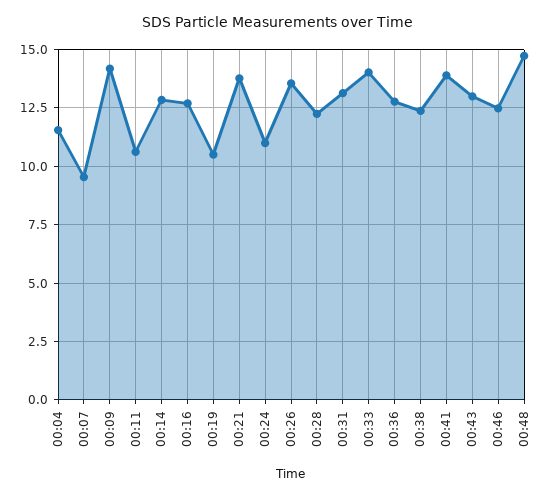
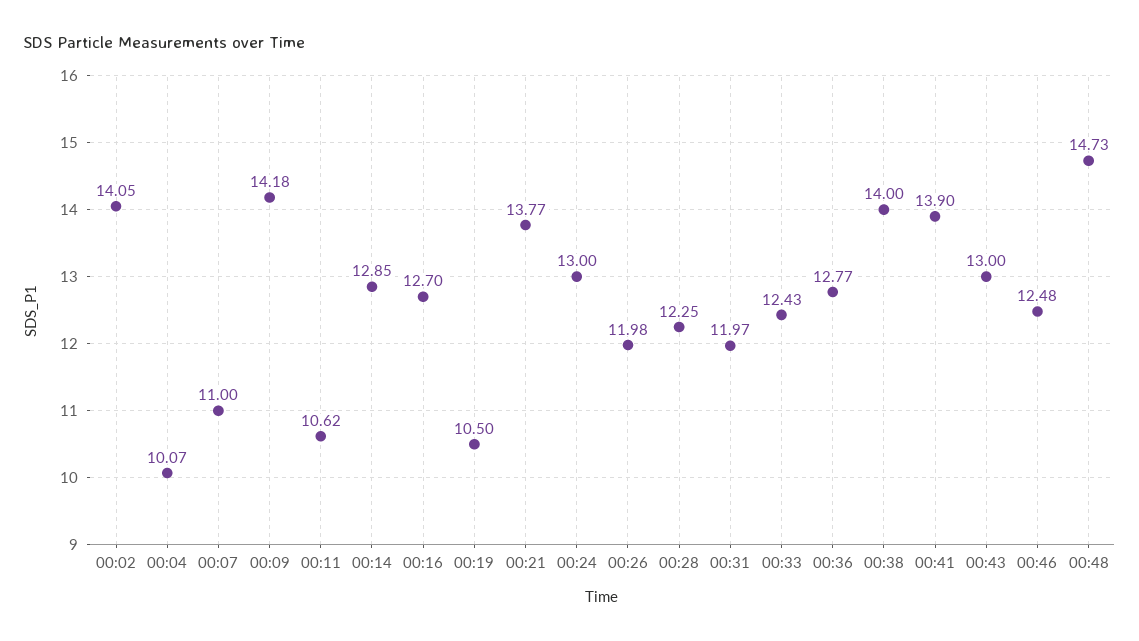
00:04: 11.5 -> 10.07
00:07: 9.5 -> 11
00:24: 11 -> 13
00:26: 13.5 -> 11.98
00:31: 13 -> 11.97
00:33: 14 -> 12.43
00:38: 12.5 -> 14
00:02: none -> 14.05

